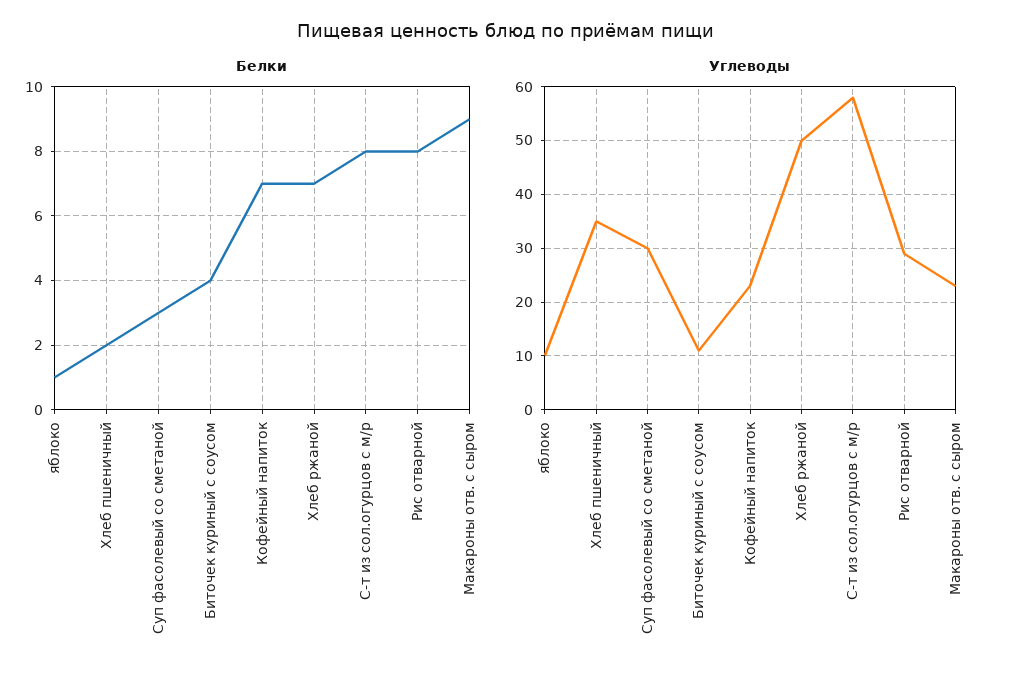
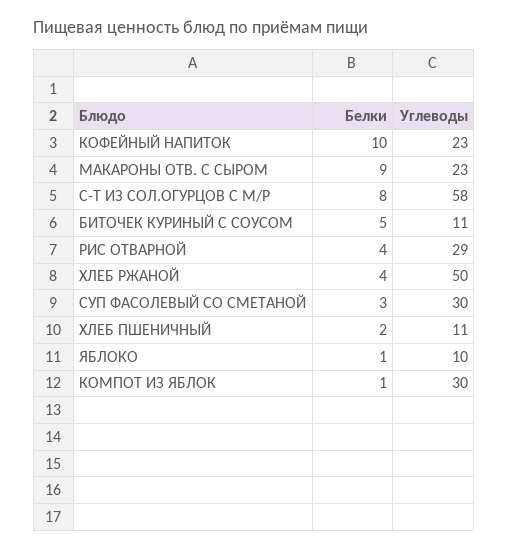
Белки, Биточек куриный с соусом: 4 -> 5
Белки, Кофейный напиток: 7 -> 10
Белки, Хлеб ржаной: 7 -> 4
Белки, Рис отварной: 8 -> 4
Углеводы, Хлеб пшеничный: 35 -> 11
Белки, КОМПОТ ИЗ ЯБЛОК: none -> 1
Углеводы, КОМПОТ ИЗ ЯБЛОК: none -> 30

